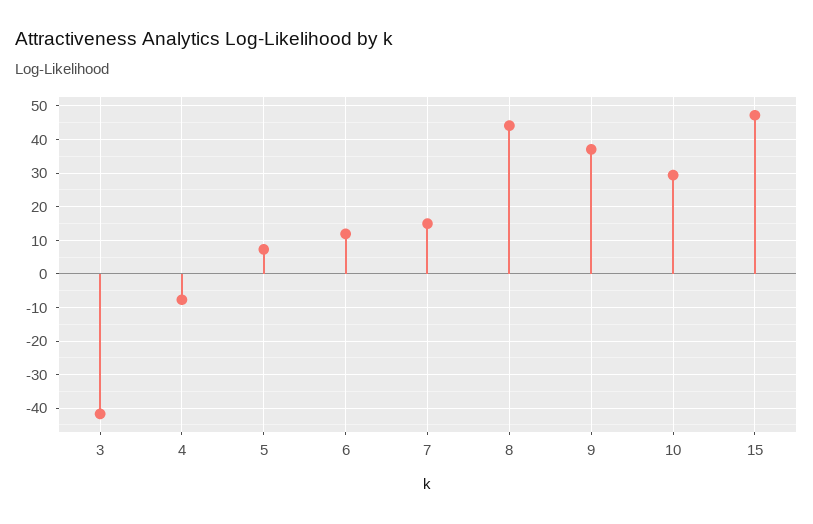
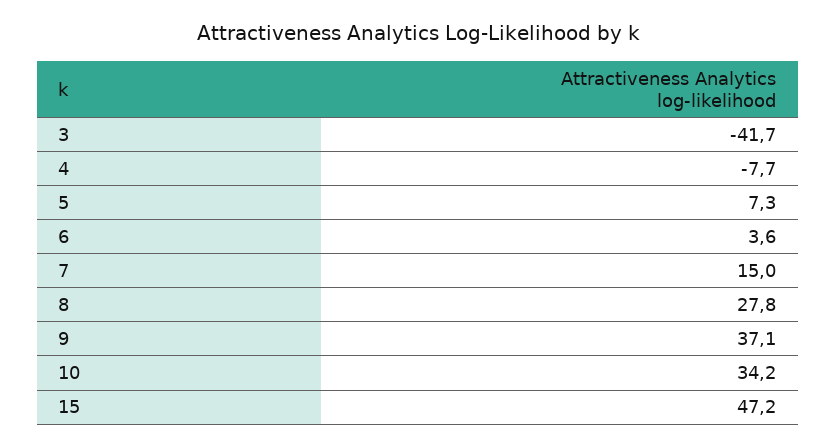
6: 12 -> 3.6
8: 44 -> 27.8
10: 30 -> 34.2

